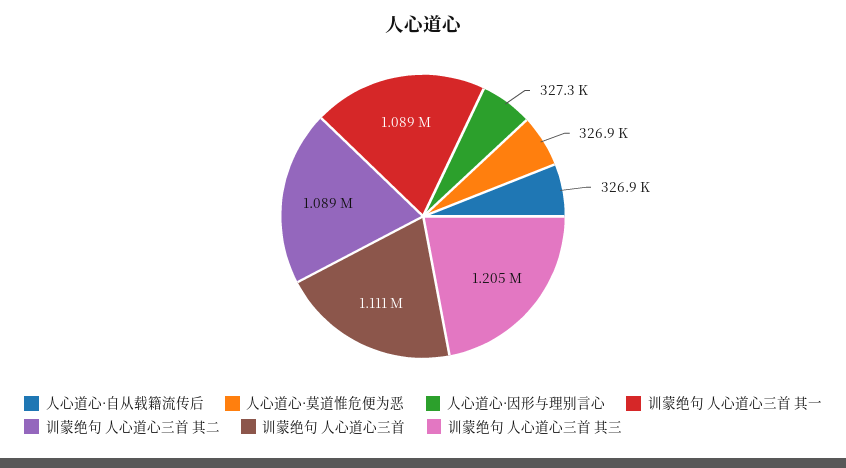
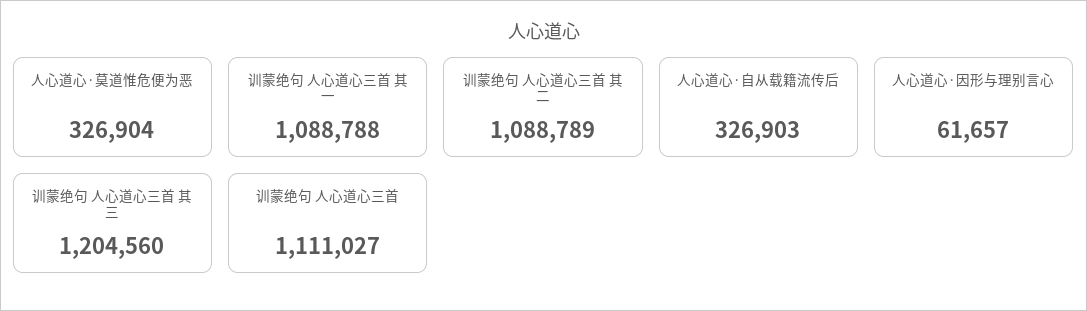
人心道心·因形与理别言心: 327300 -> 61657

